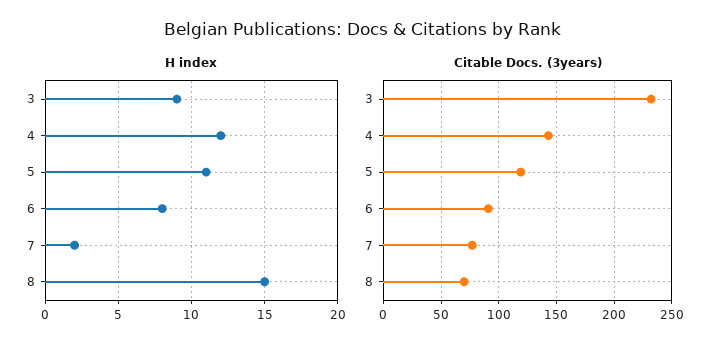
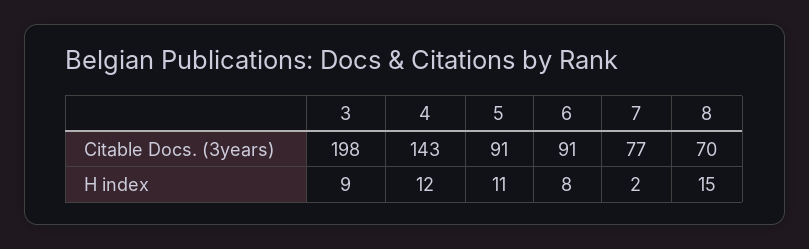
Citable Docs. (3years), 3: 230 -> 198
Citable Docs. (3years), 5: 120 -> 91

